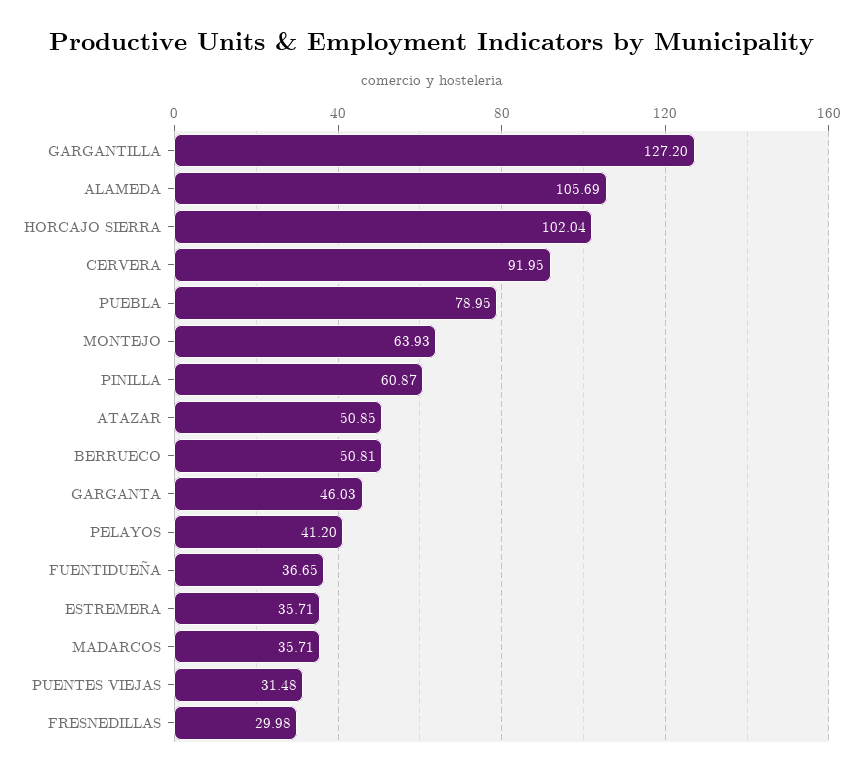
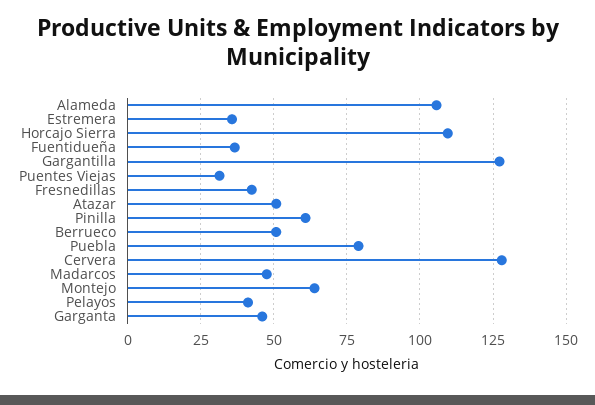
HORCAJO SIERRA: 102.04 -> 110
CERVERA: 91.95 -> 127.5
MADARCOS: 35.71 -> 47.5
FRESNEDILLAS: 29.98 -> 42.5

